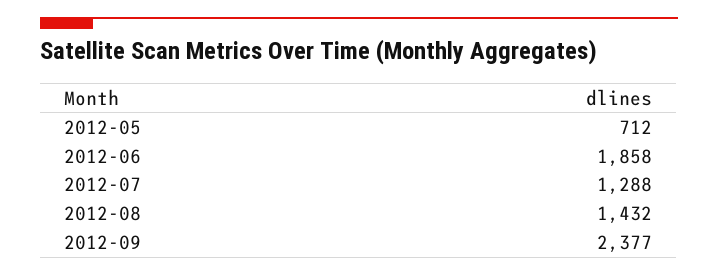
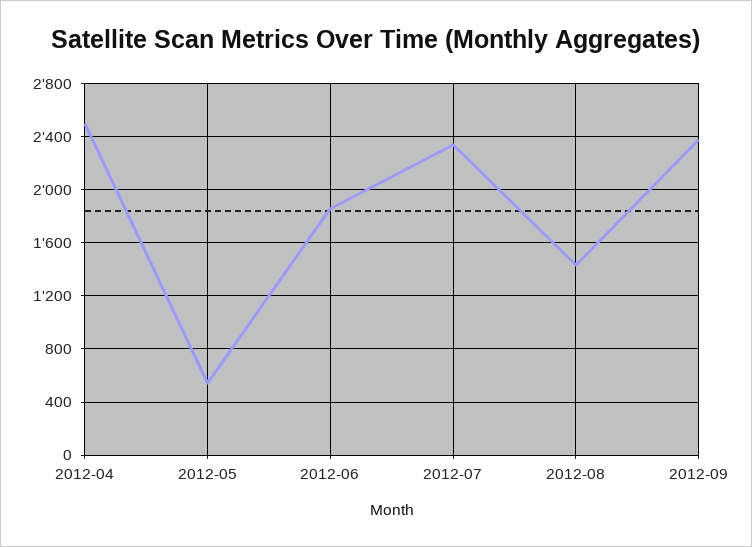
2012-05: 712 -> 550
2012-07: 1288 -> 2350
2012-04: none -> 2500

